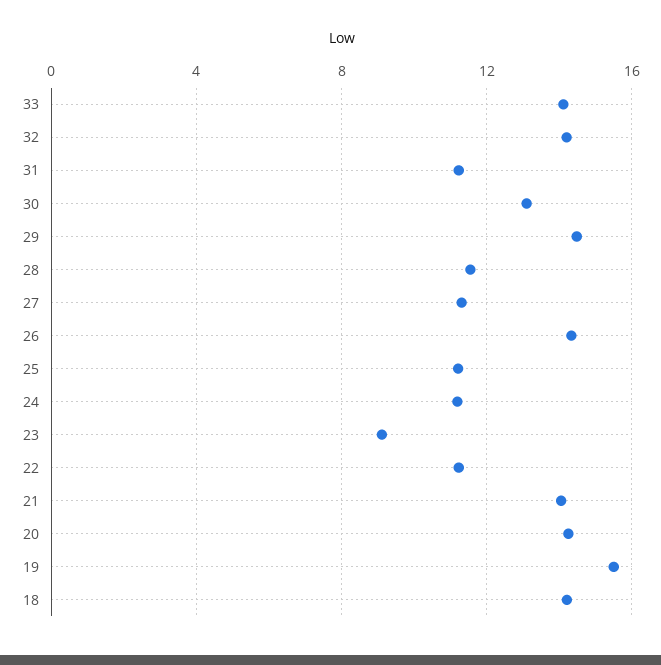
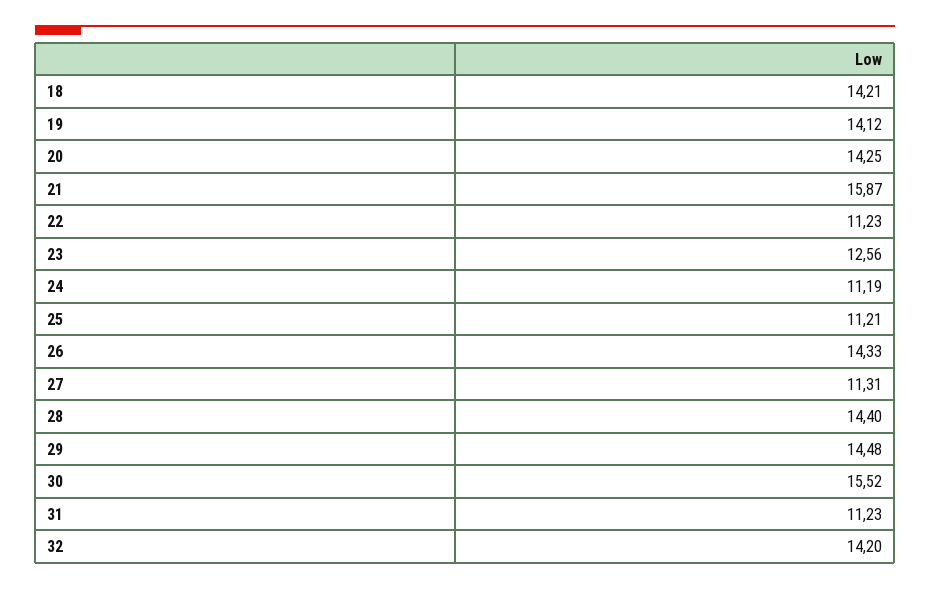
33: 14 -> none
30: 13 -> 15.52
28: 11.5 -> 14.4
23: 9 -> 12.56
21: 14 -> 15.87
19: 15.5 -> 14.12

